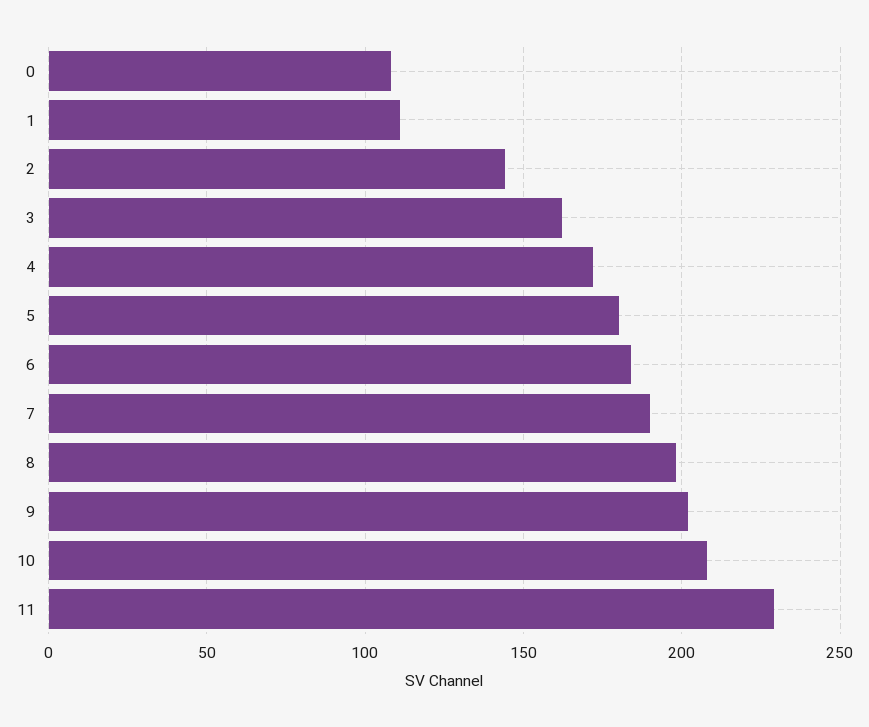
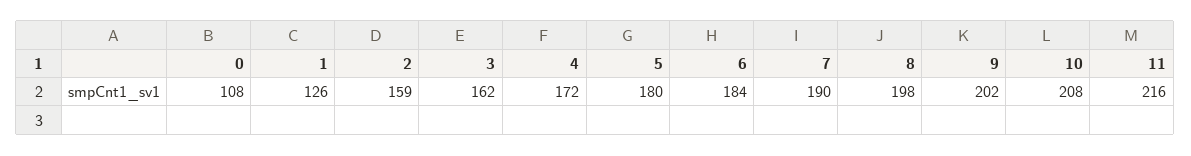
1: 110 -> 126
2: 145 -> 159
11: 230 -> 216

